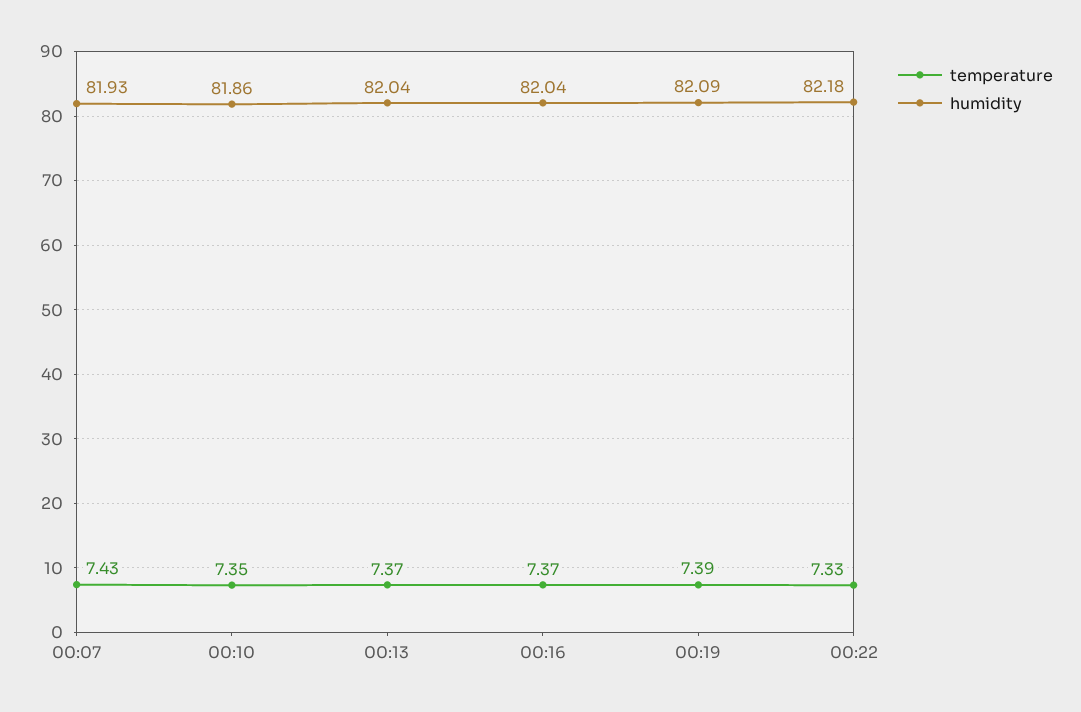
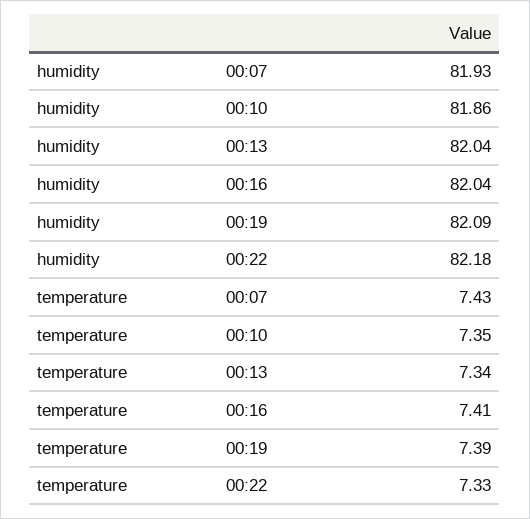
temperature, 00:13: 7.37 -> 7.34
temperature, 00:16: 7.37 -> 7.41

